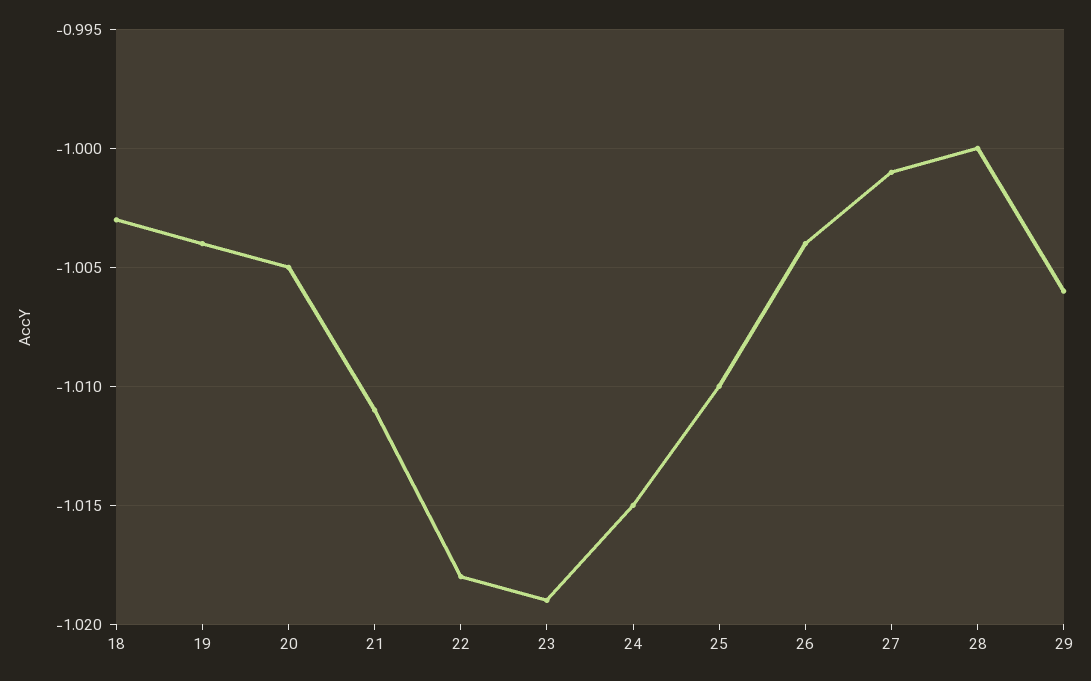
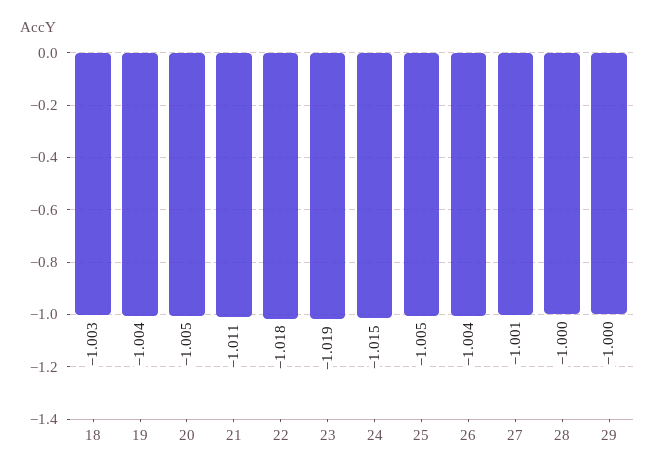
25: -1.01 -> -1.005
29: -1.006 -> -1

